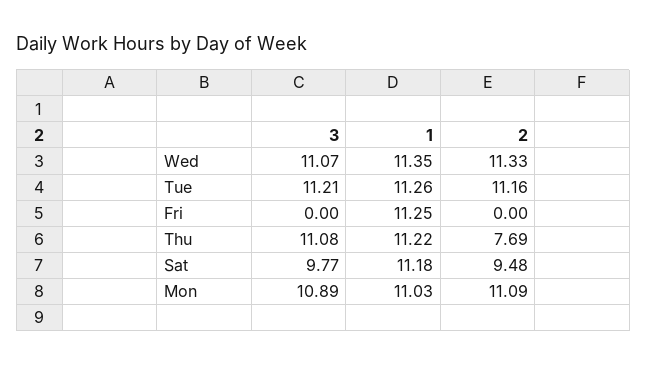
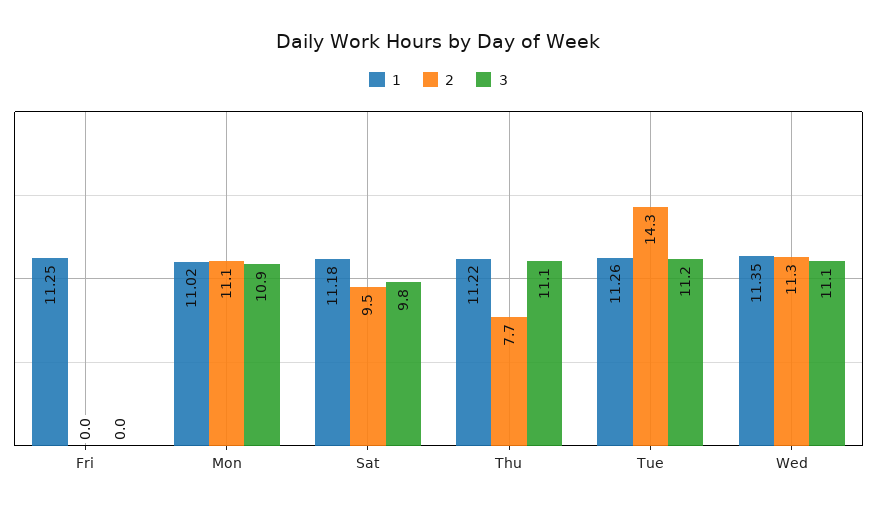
2, Tue: 11.16 -> 14.3
1, Mon: 11.03 -> 11.02

